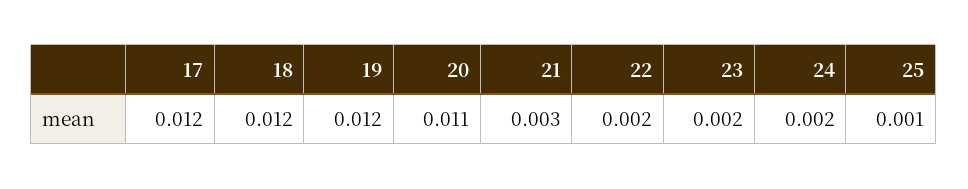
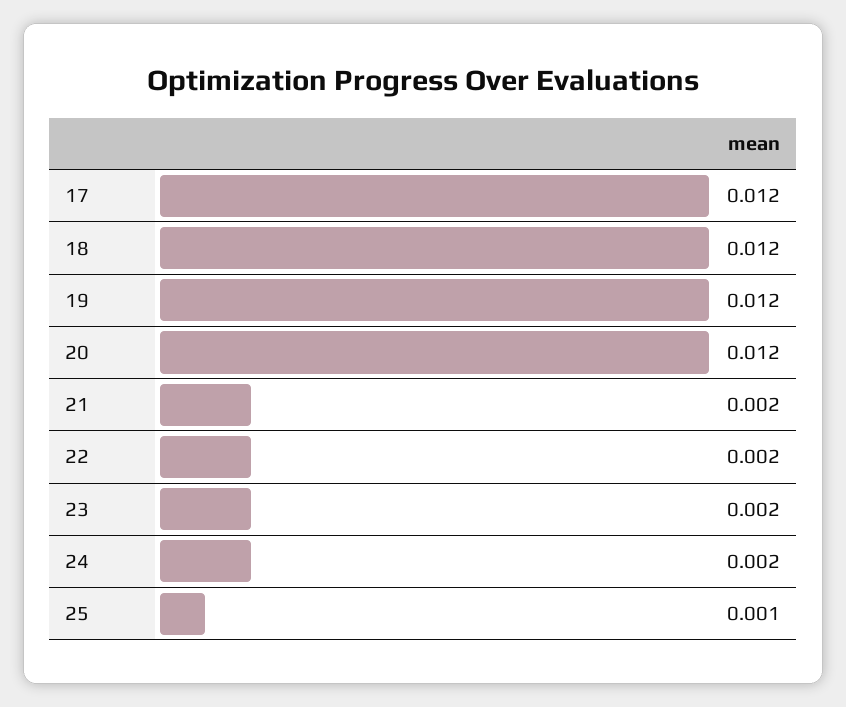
20: 0.011 -> 0.012
21: 0.003 -> 0.002

